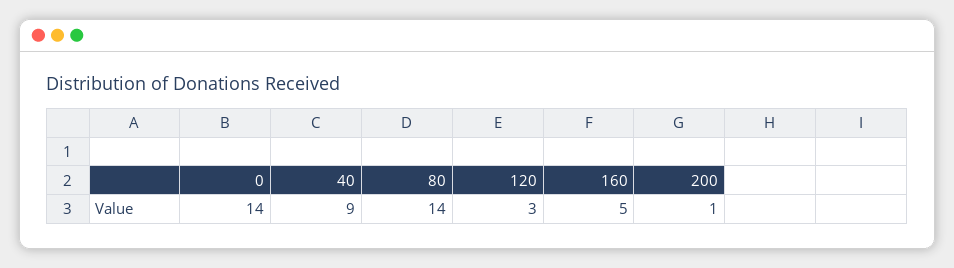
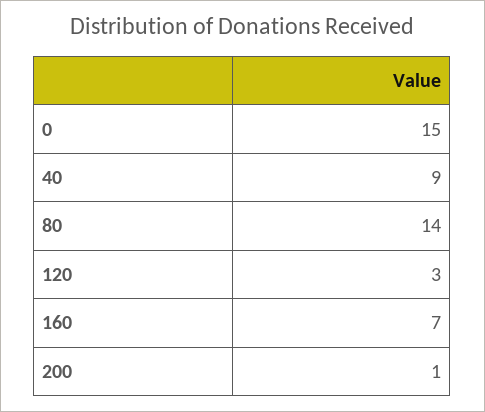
0: 14 -> 15
160: 5 -> 7

